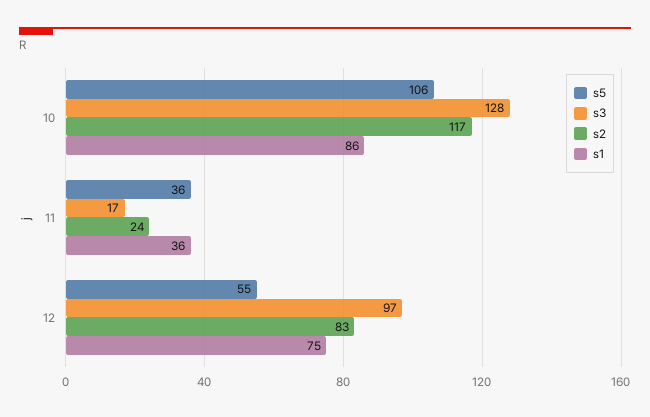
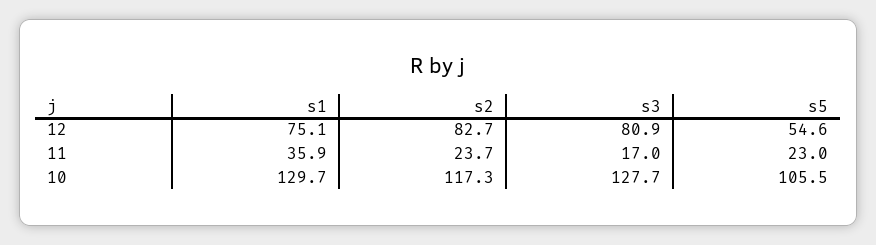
s1, 10: 86 -> 129.7
s5, 11: 36 -> 23
s3, 12: 97 -> 80.9

